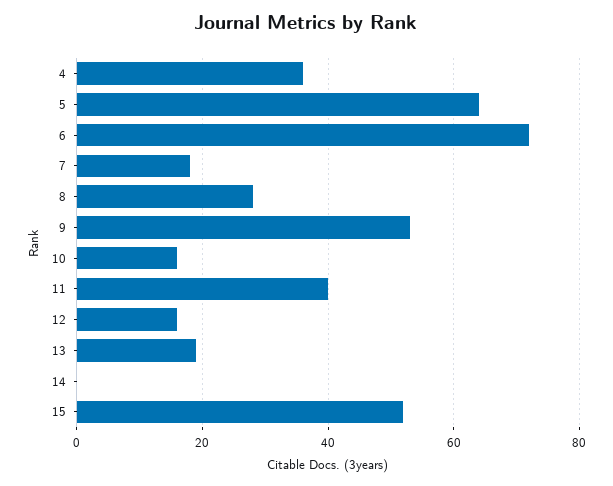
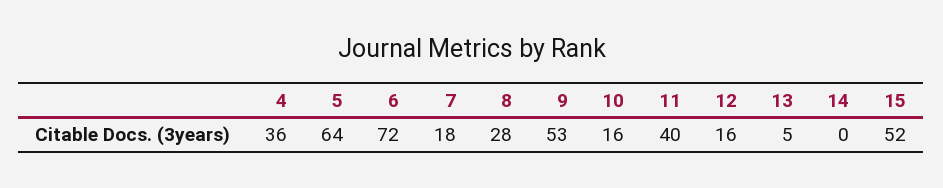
13: 20 -> 5

